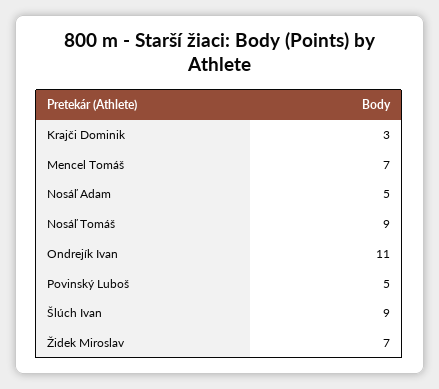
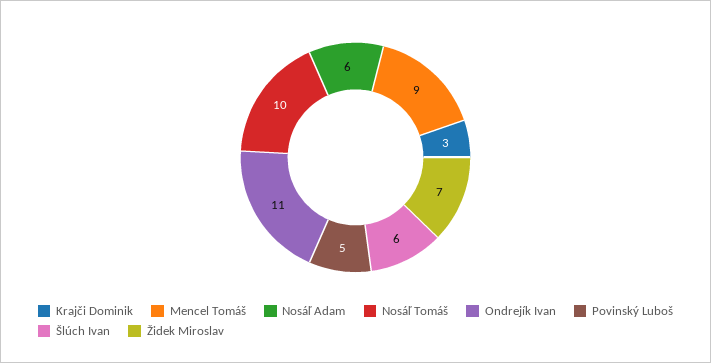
Mencel Tomáš: 7 -> 9
Nosáľ Adam: 5 -> 6
Nosáľ Tomáš: 9 -> 10
Šlúch Ivan: 9 -> 6

